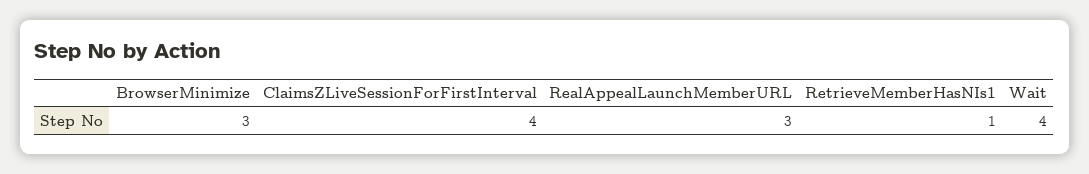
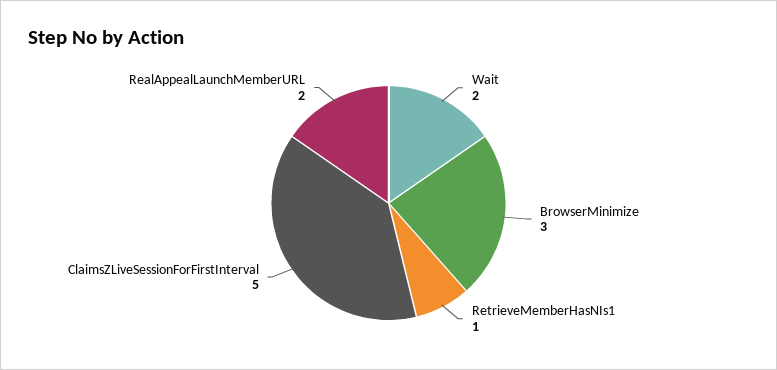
ClaimsZLiveSessionForFirstInterval: 4 -> 5
RealAppealLaunchMemberURL: 3 -> 2
Wait: 4 -> 2

